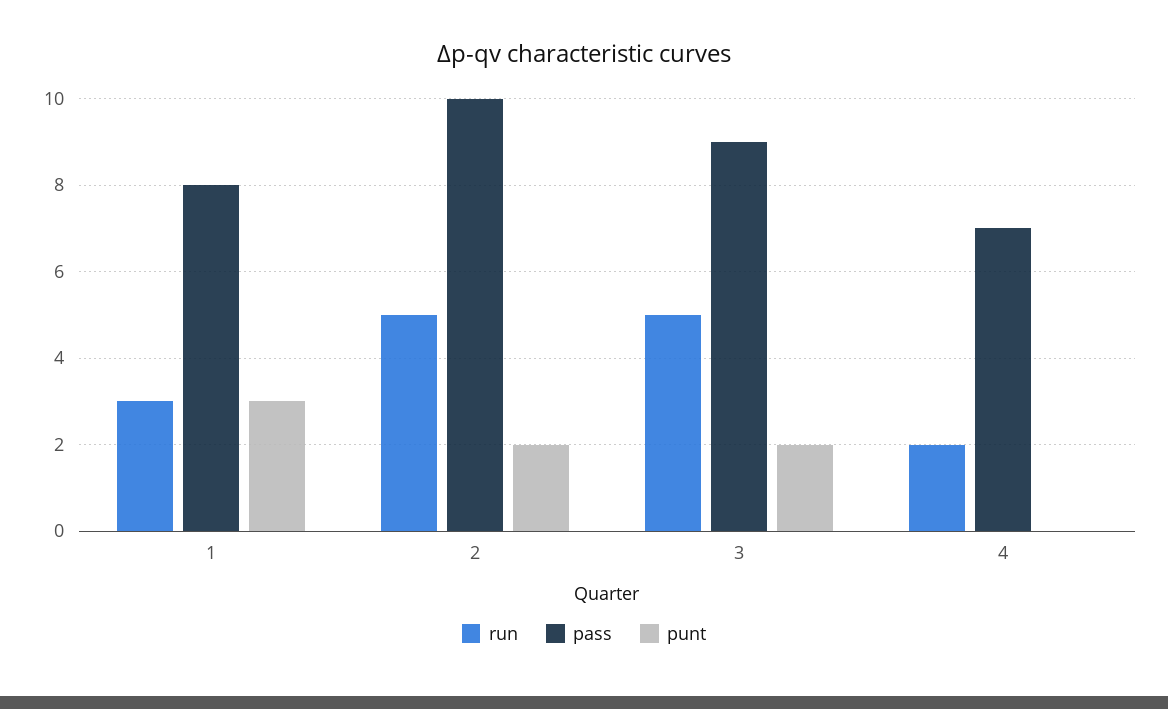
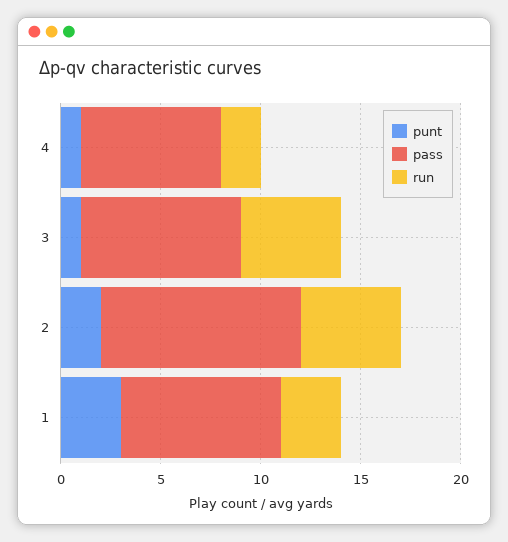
pass, 3: 9 -> 8
punt, 3: 2 -> 1
punt, 4: 0 -> 1

